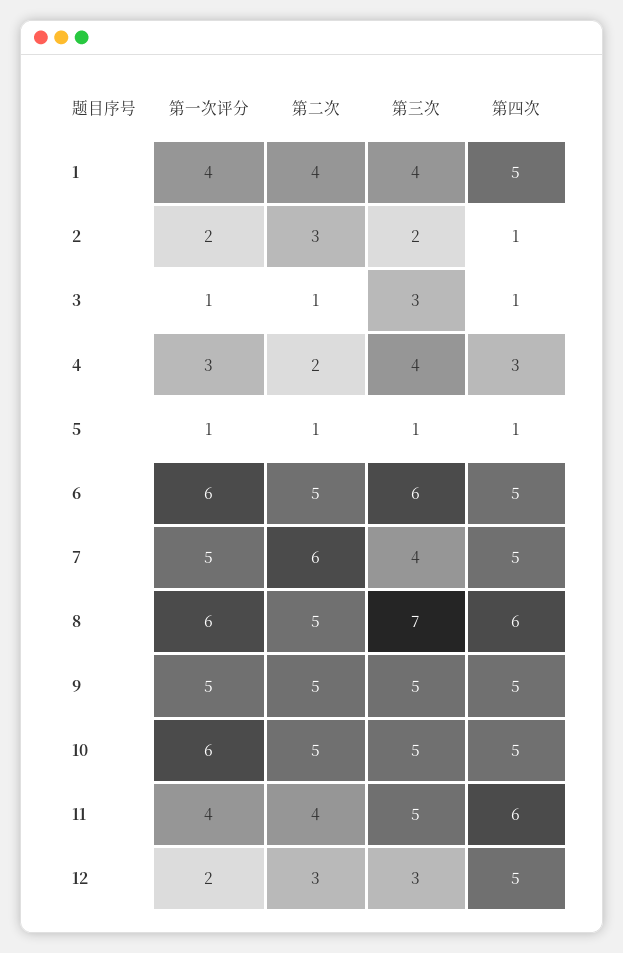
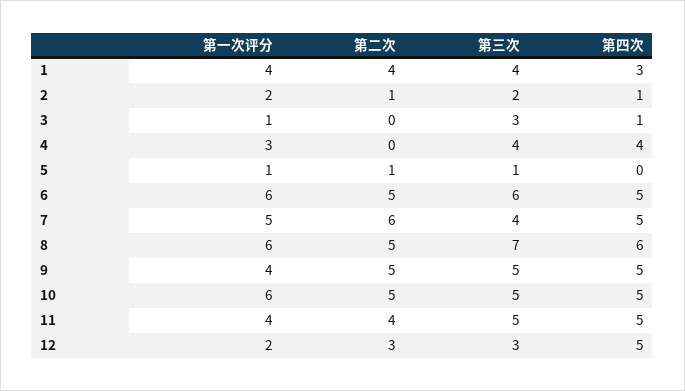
第四次, 1: 5 -> 3
第二次, 2: 3 -> 1
第二次, 3: 1 -> 0
第二次, 4: 2 -> 0
第四次, 4: 3 -> 4
第四次, 5: 1 -> 0
第一次评分, 9: 5 -> 4
第四次, 11: 6 -> 5

